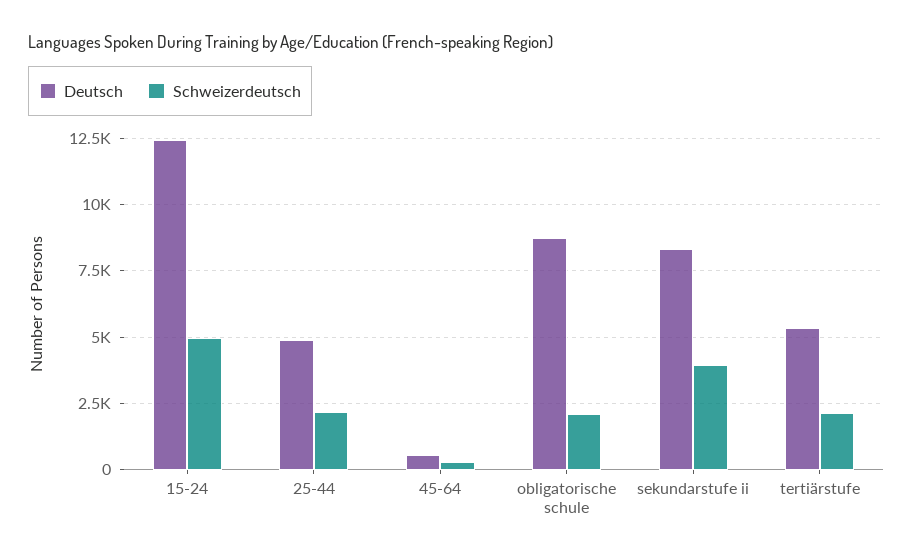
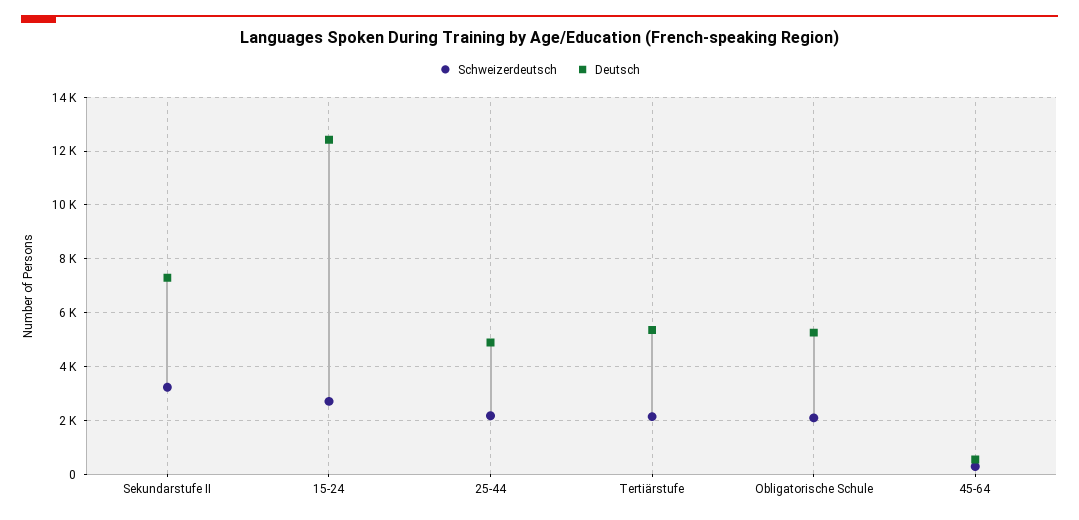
Schweizerdeutsch, 15-24: 5000 -> 2750
Deutsch, obligatorische schule: 8750 -> 5250
Deutsch, sekundarstufe ii: 8250 -> 7250
Schweizerdeutsch, sekundarstufe ii: 4000 -> 3250

